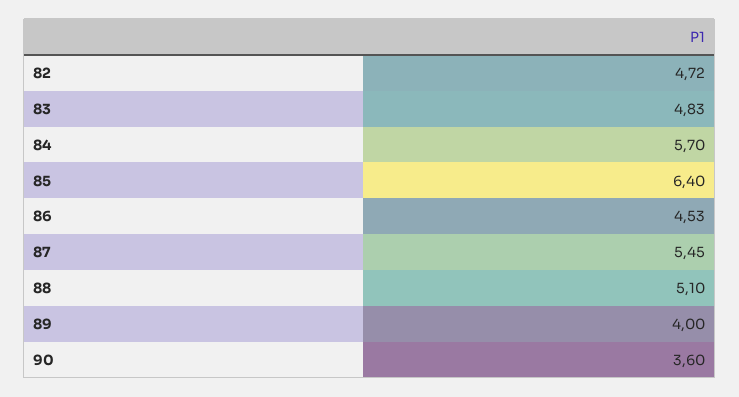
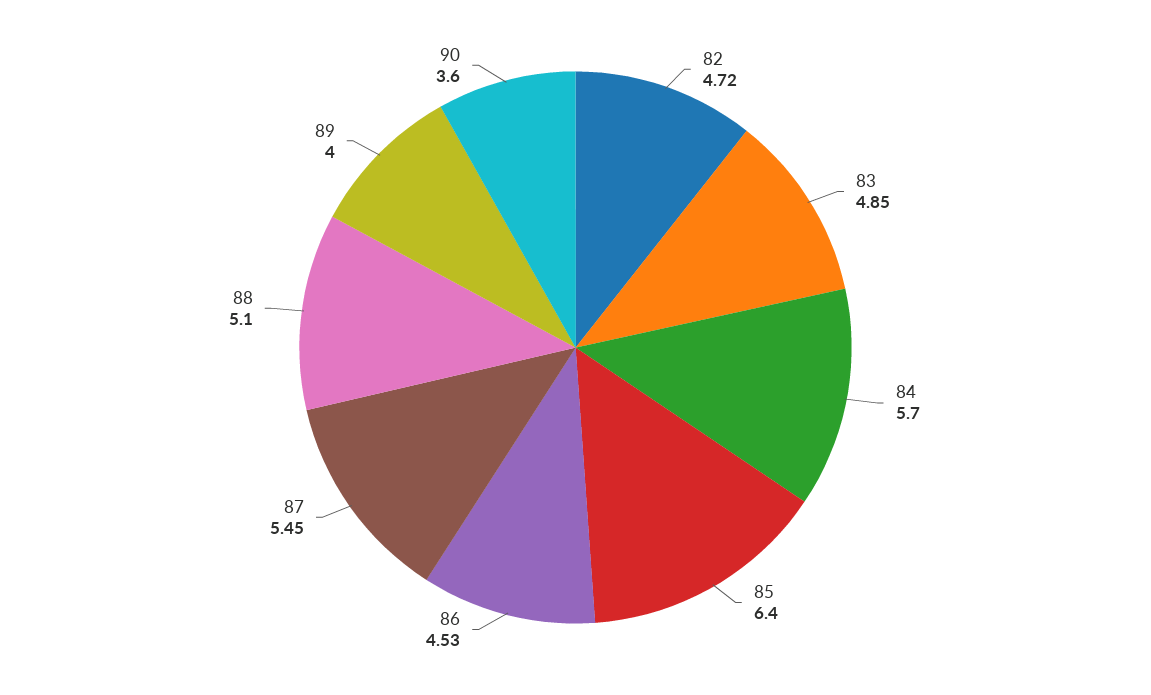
83: 4.83 -> 4.85

